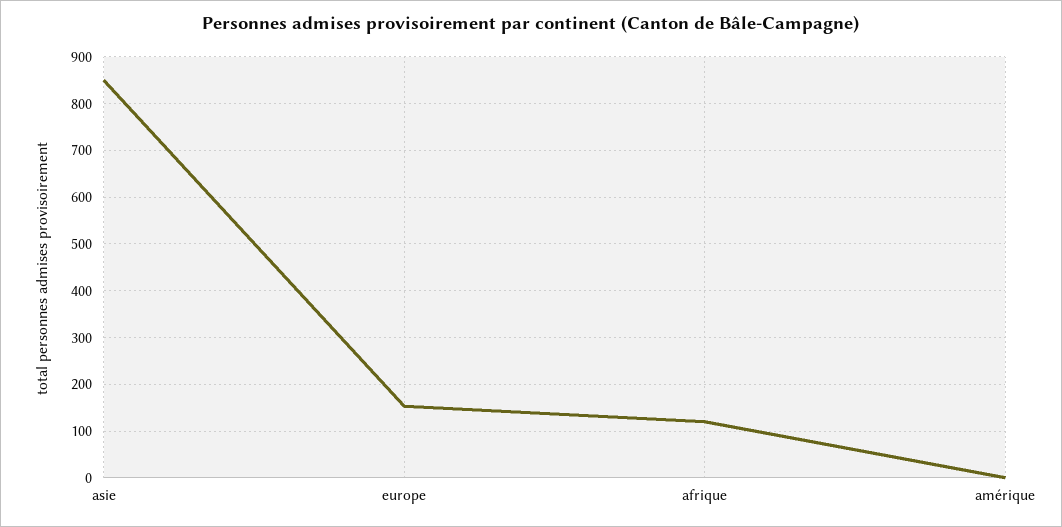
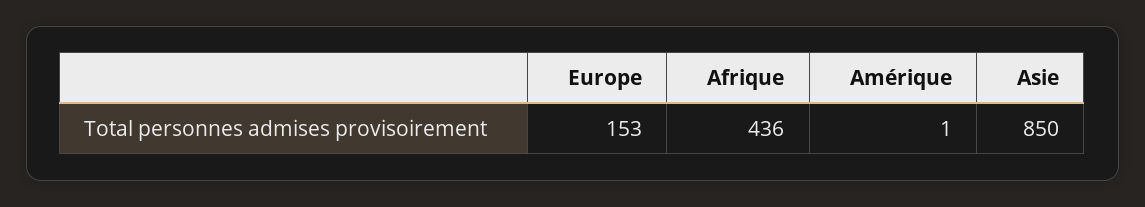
afrique: 120 -> 436

